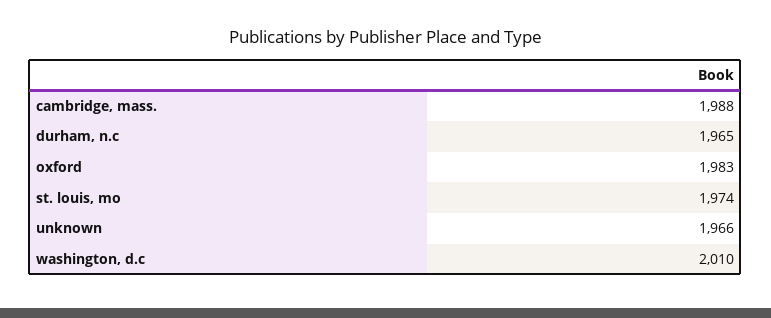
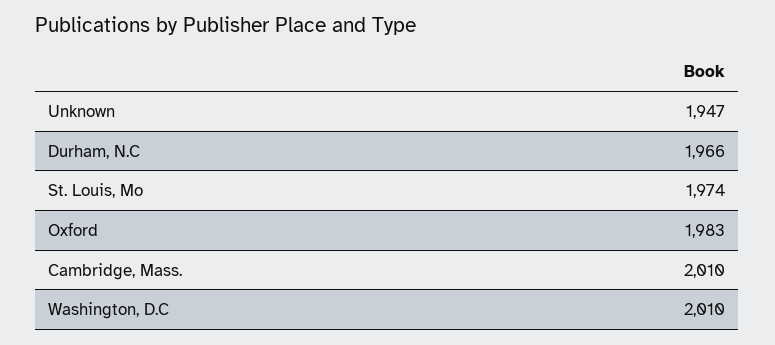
cambridge, mass.: 1988 -> 2010
durham, n.c: 1965 -> 1966
unknown: 1966 -> 1947

